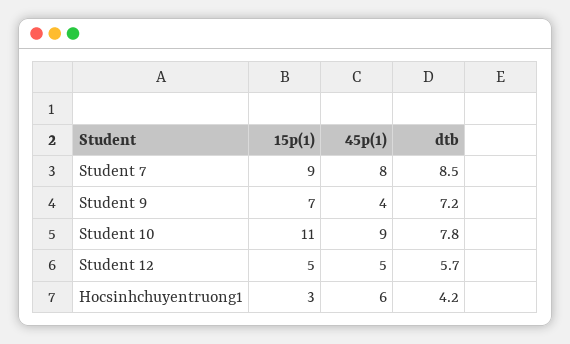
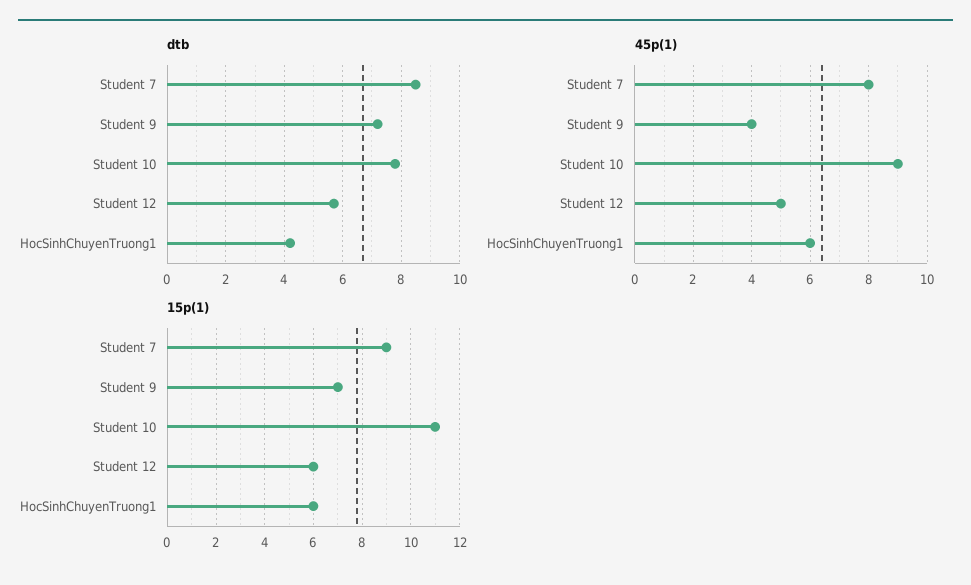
15p(1), Student 12: 5 -> 6
15p(1), Hocsinhchuyentruong1: 3 -> 6

